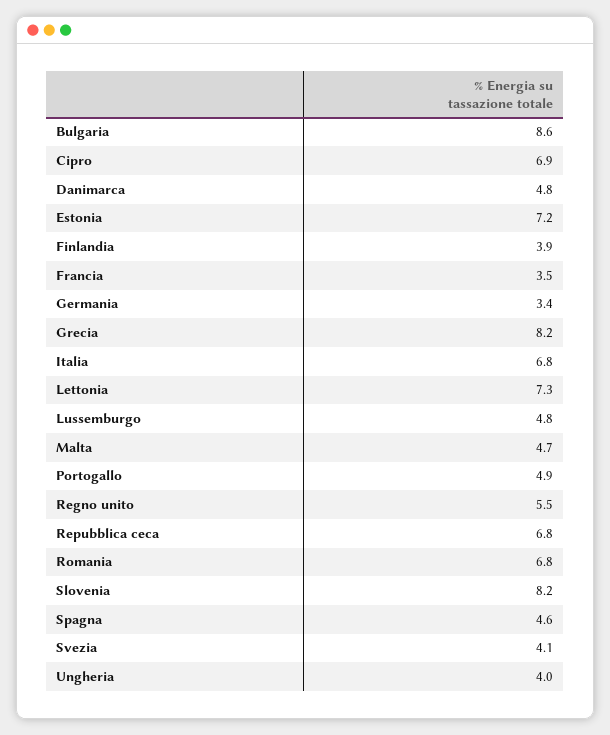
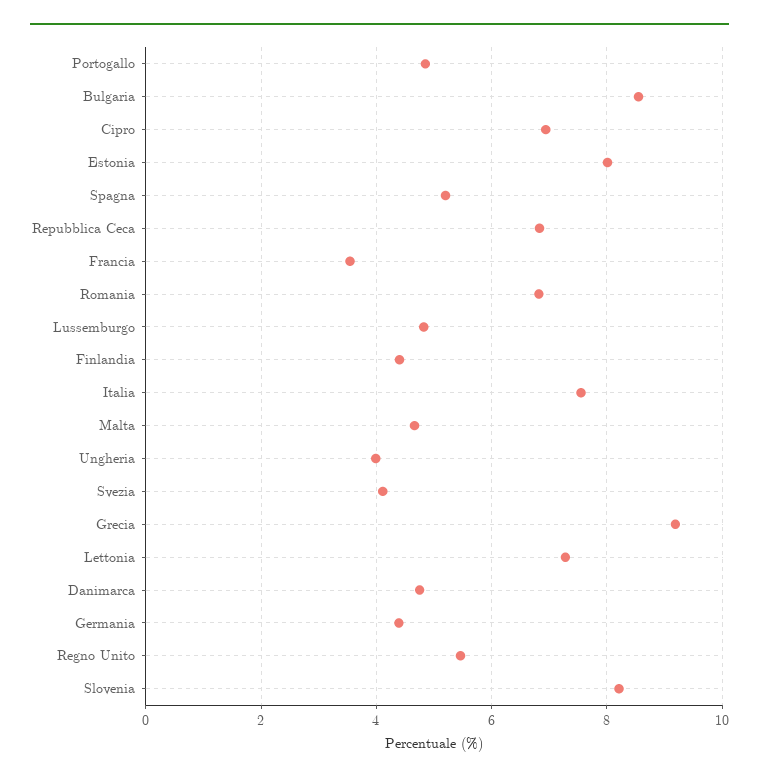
Estonia: 7.2 -> 8
Finlandia: 3.9 -> 4.4
Germania: 3.4 -> 4.4
Grecia: 8.2 -> 9.2
Italia: 6.8 -> 7.6
Spagna: 4.6 -> 5.2

